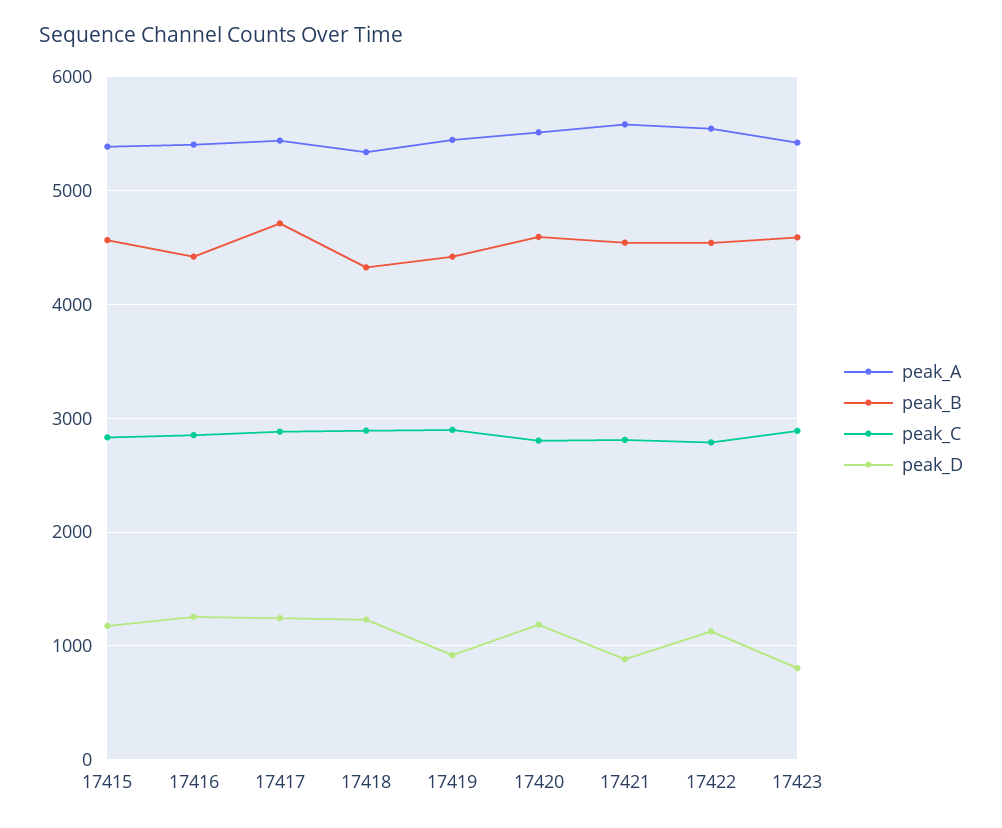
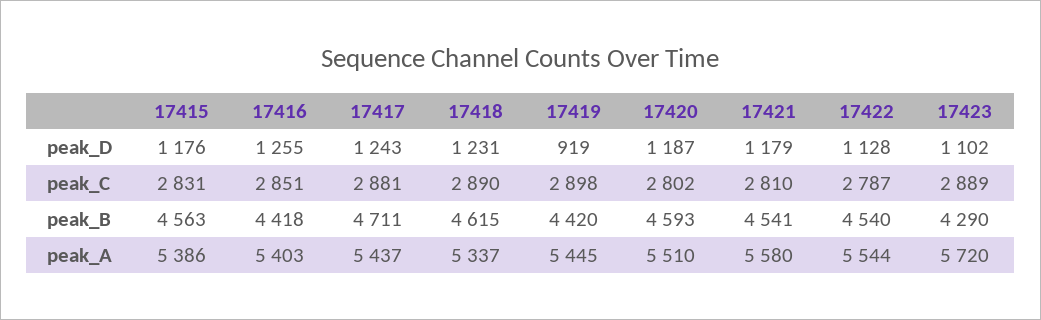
peak_B, 17418: 4300 -> 4615
peak_D, 17421: 900 -> 1179
peak_A, 17423: 5400 -> 5720
peak_B, 17423: 4600 -> 4290
peak_D, 17423: 800 -> 1102

